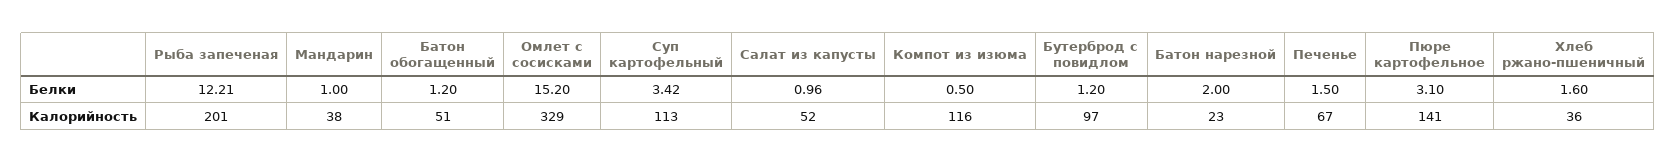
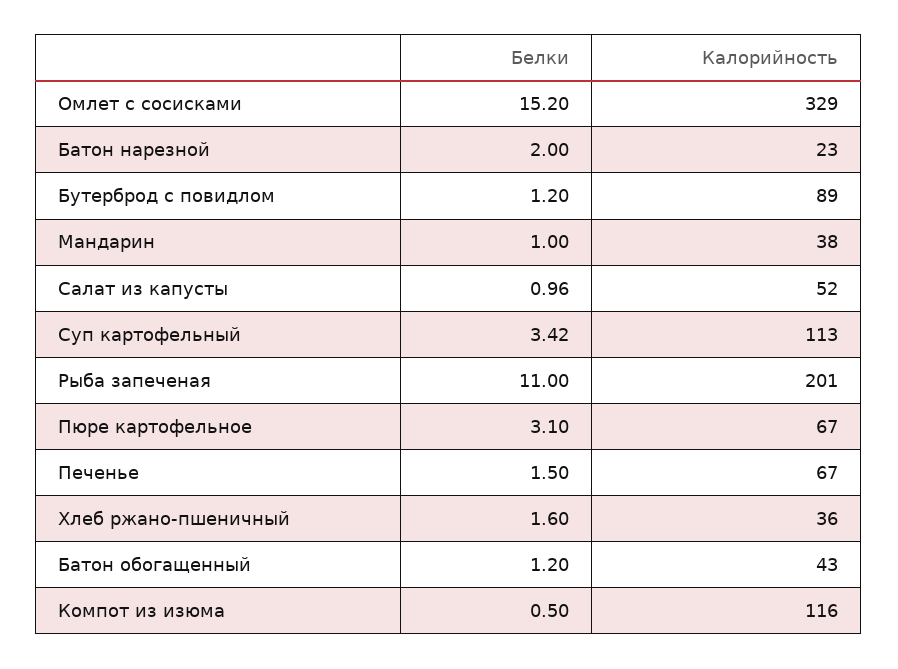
Рыба запеченая, Белки: 12.21 -> 11
Батон обогащенный, Калорийность: 51 -> 43
Бутерброд с повидлом, Калорийность: 97 -> 89
Пюре картофельное, Калорийность: 141 -> 67

